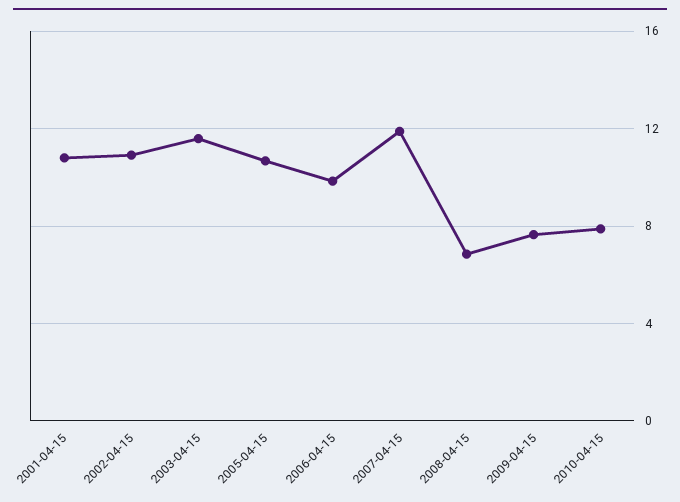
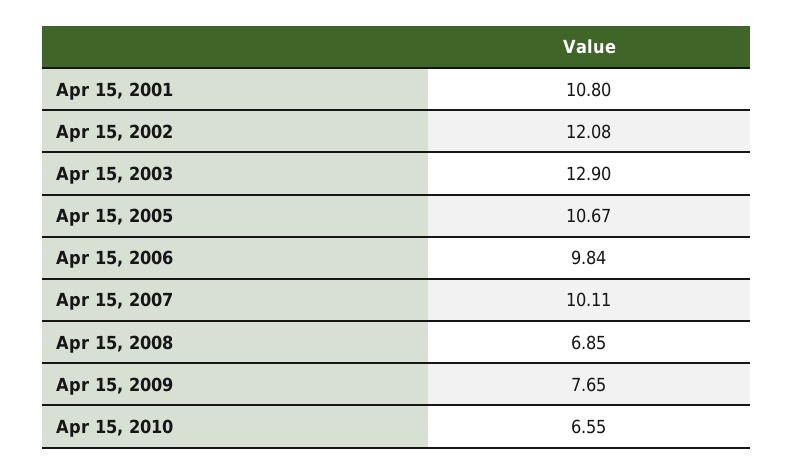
2002-04-15: 11 -> 12.08
2003-04-15: 11.5 -> 12.9
2007-04-15: 12 -> 10.11
2010-04-15: 8 -> 6.55

